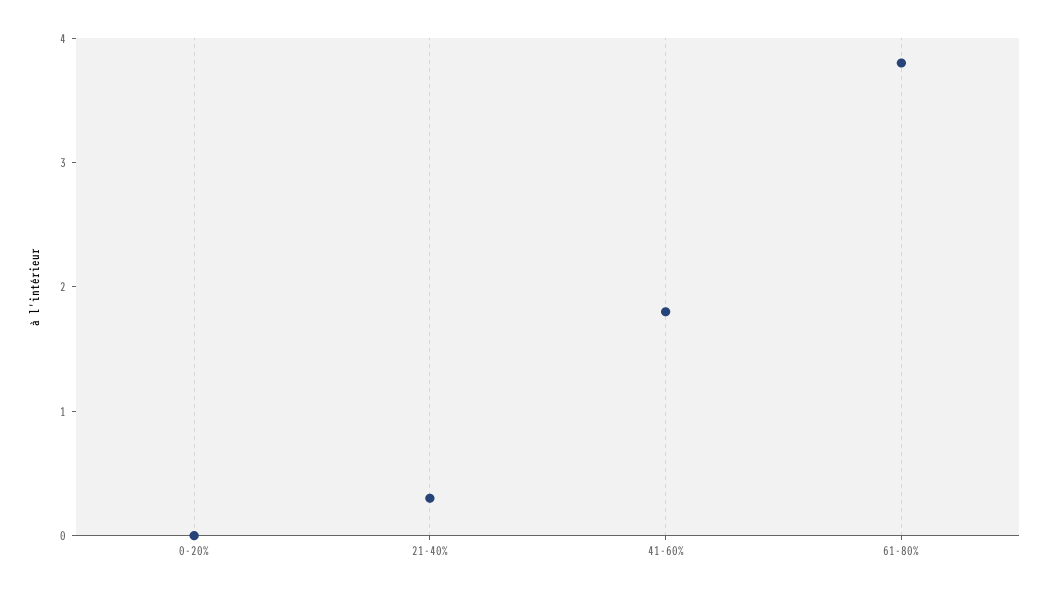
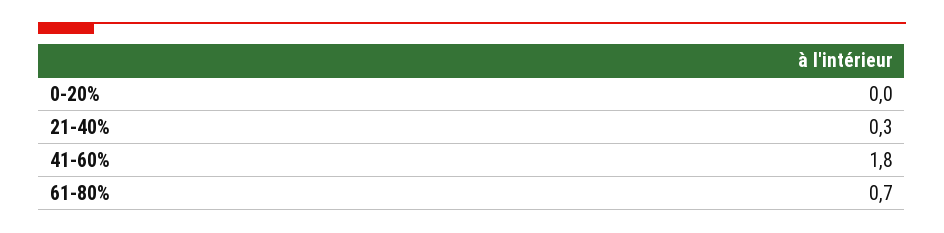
61-80%: 3.8 -> 0.7

